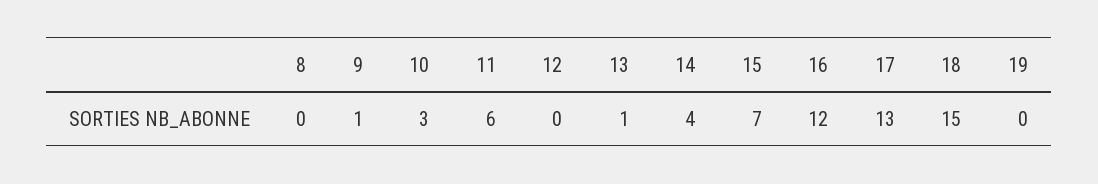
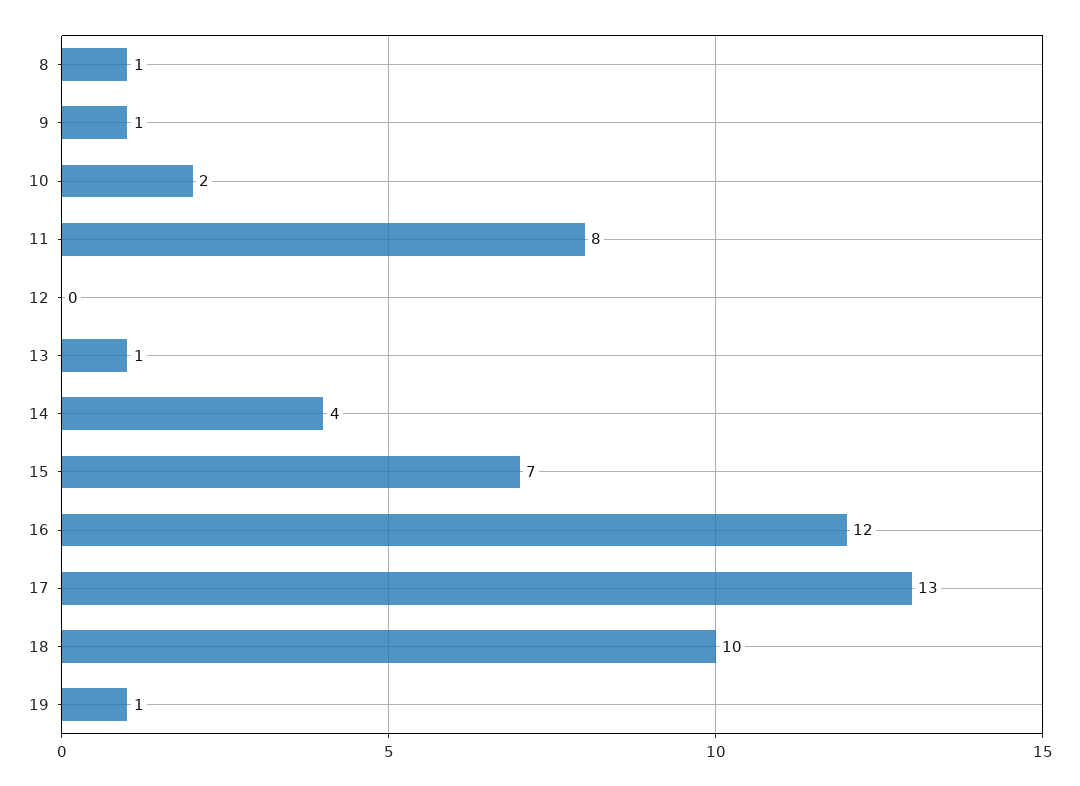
8: 0 -> 1
10: 3 -> 2
11: 6 -> 8
18: 15 -> 10
19: 0 -> 1

